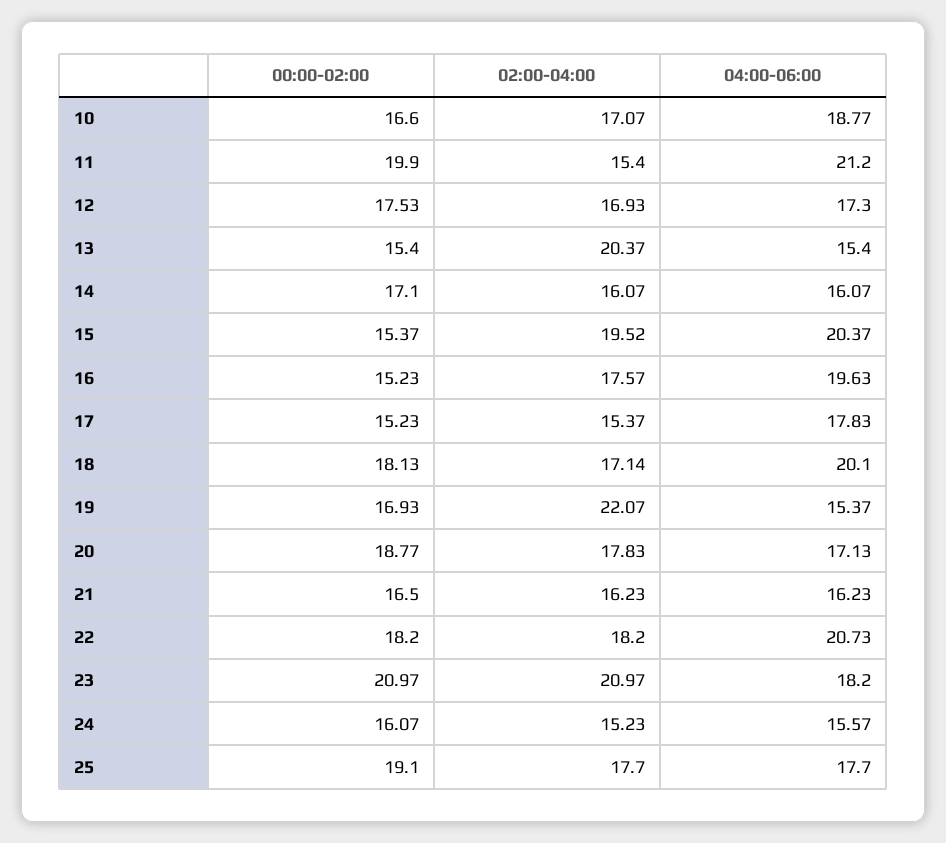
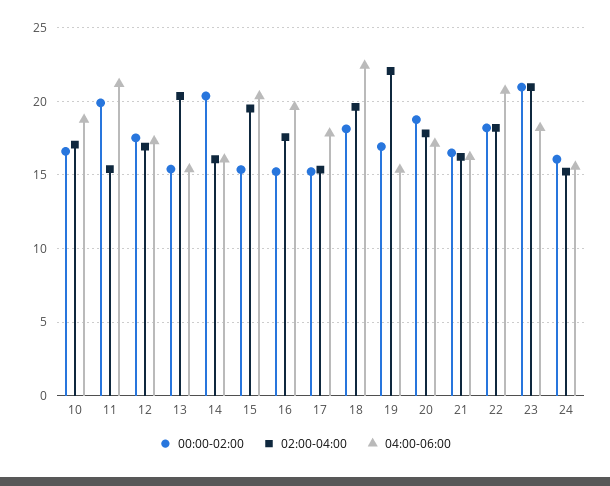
00:00-02:00, 14: 17.1 -> 20.5
02:00-04:00, 18: 17.14 -> 19.5
04:00-06:00, 18: 20.1 -> 22.5
00:00-02:00, 25: 19.1 -> none
02:00-04:00, 25: 17.7 -> none
04:00-06:00, 25: 17.7 -> none

